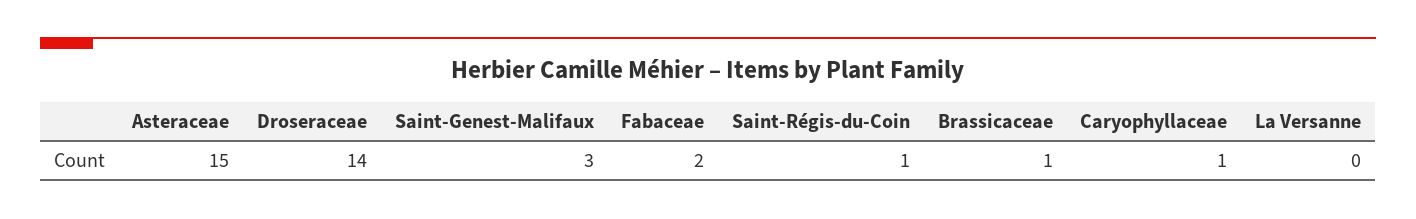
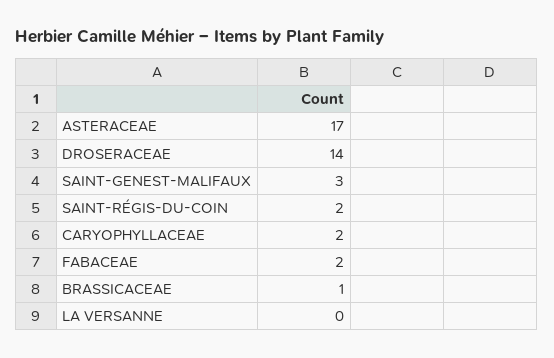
Asteraceae: 15 -> 17
Saint-Régis-du-Coin: 1 -> 2
Caryophyllaceae: 1 -> 2

